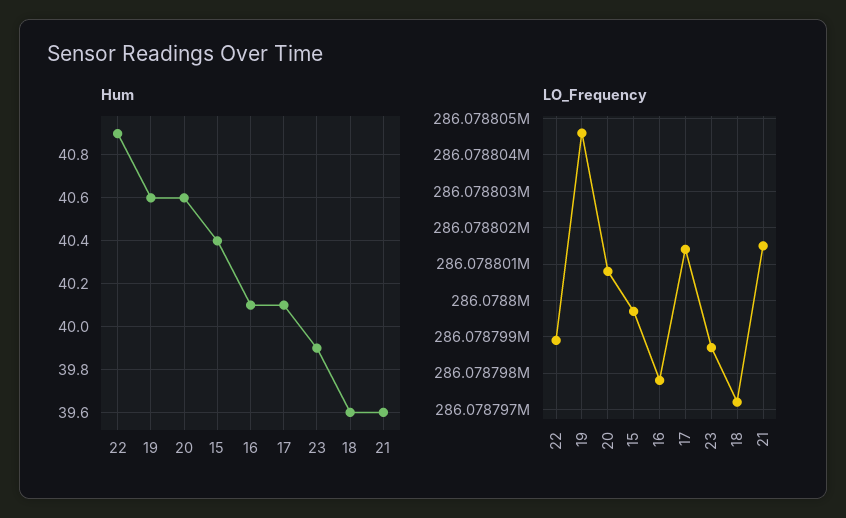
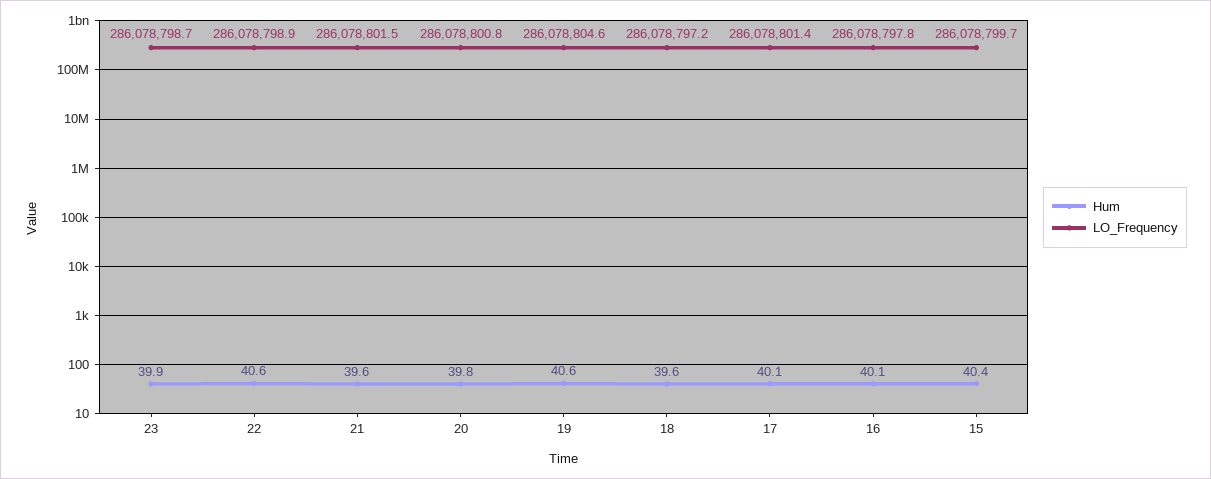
Hum, 22: 40.9 -> 40.6
Hum, 20: 40.6 -> 39.8

